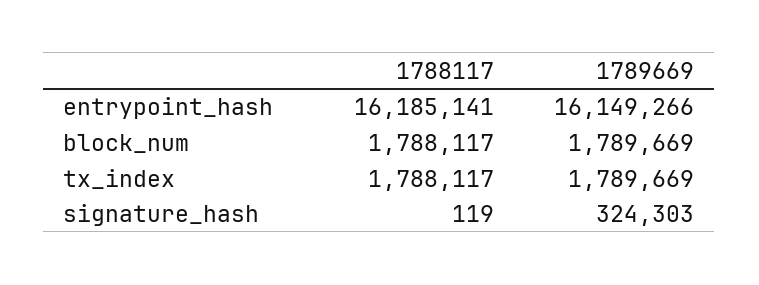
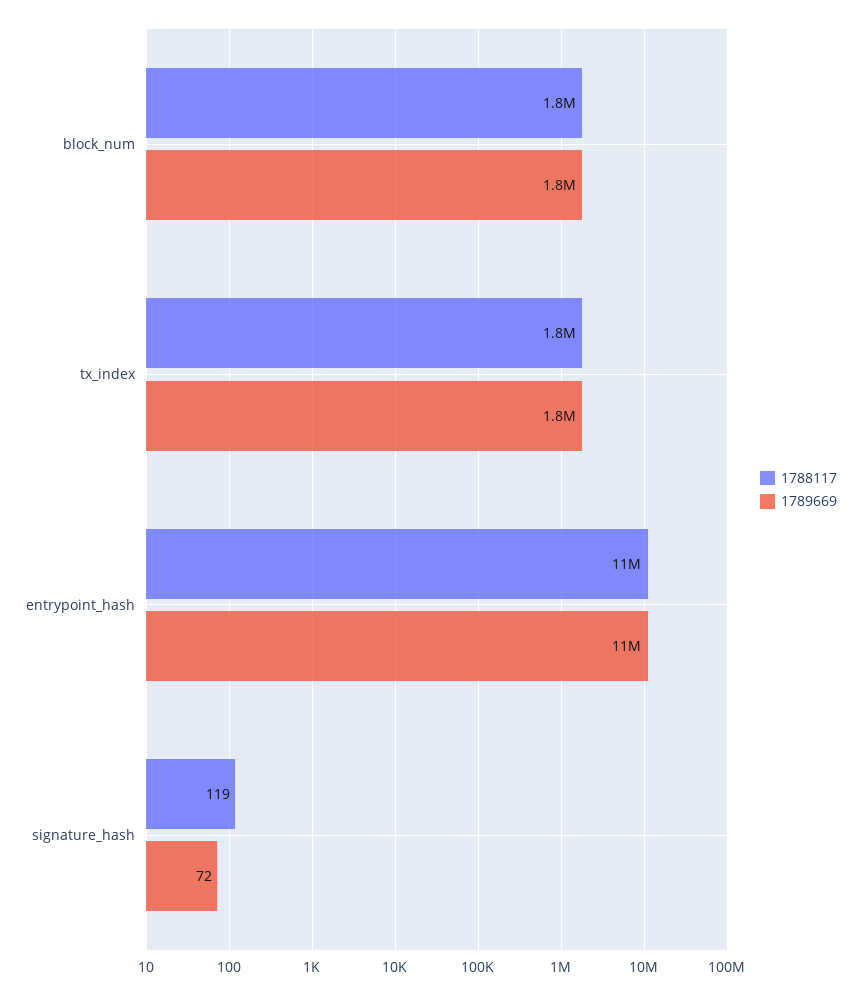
1788117, entrypoint_hash: 16185141 -> 11000000
1789669, entrypoint_hash: 16149266 -> 11000000
1789669, signature_hash: 324303 -> 72

